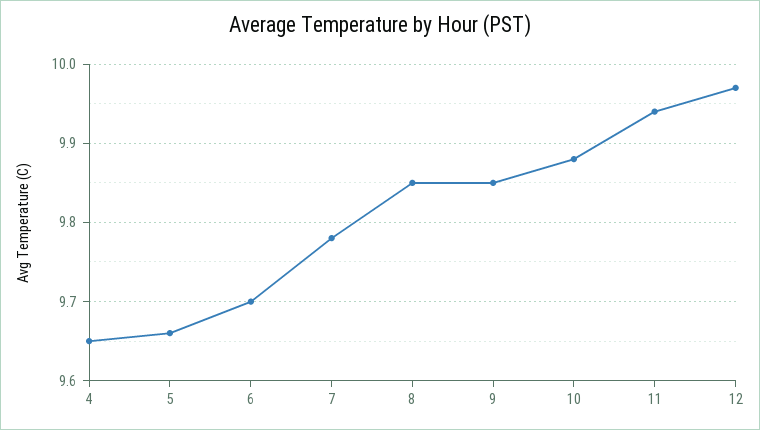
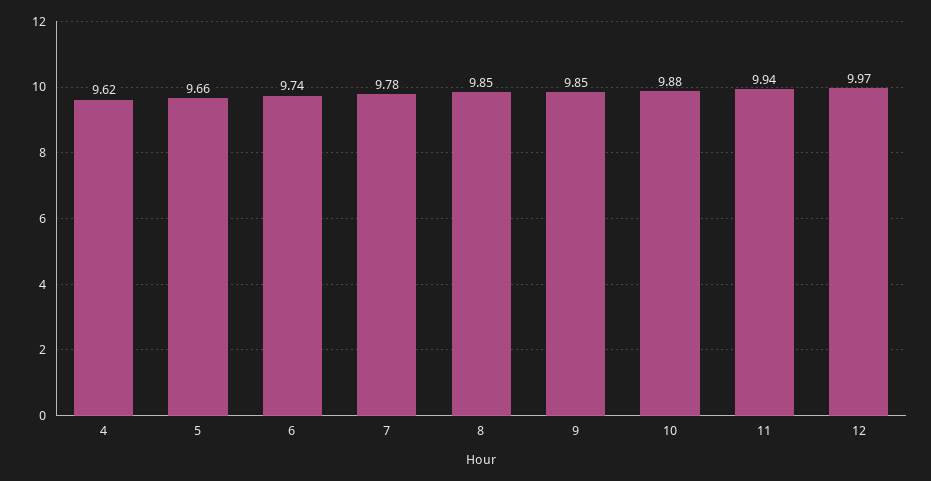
4: 9.65 -> 9.62
6: 9.7 -> 9.74

